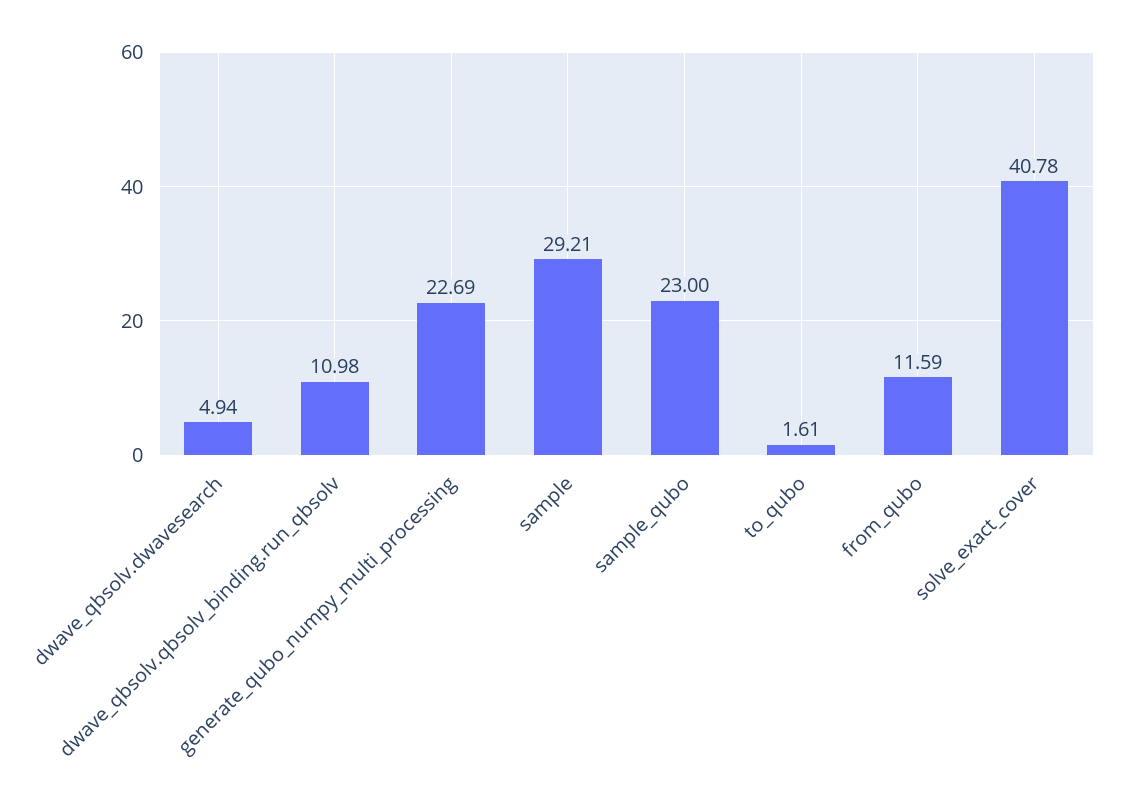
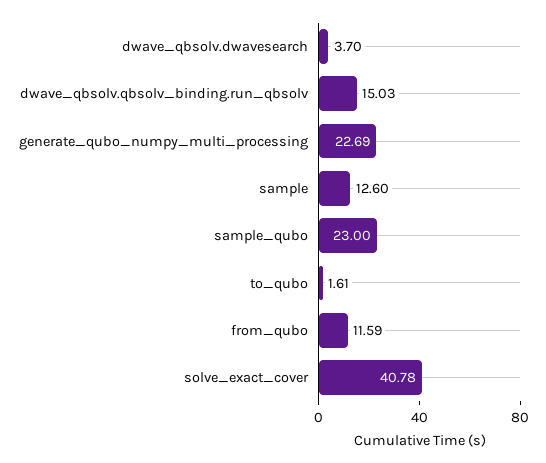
dwave_qbsolv.dwavesearch: 4.94 -> 3.7
dwave_qbsolv.qbsolv_binding.run_qbsolv: 10.98 -> 15.03
sample: 29.21 -> 12.6

